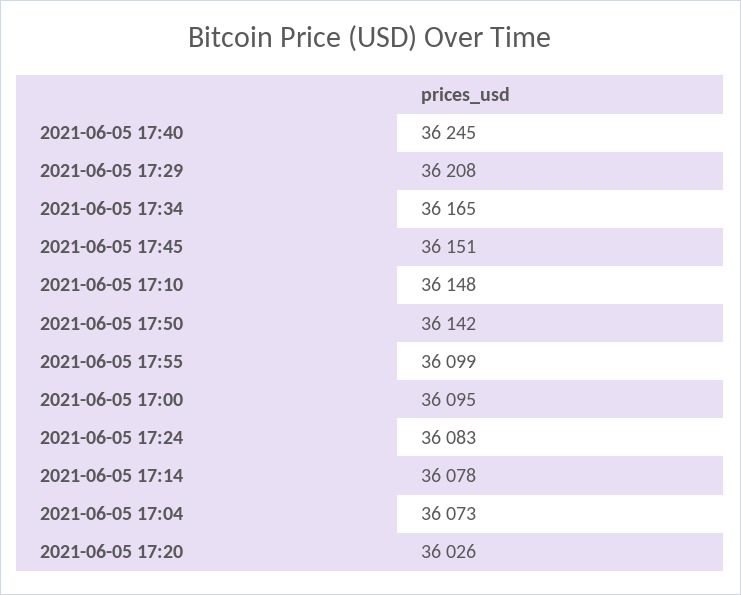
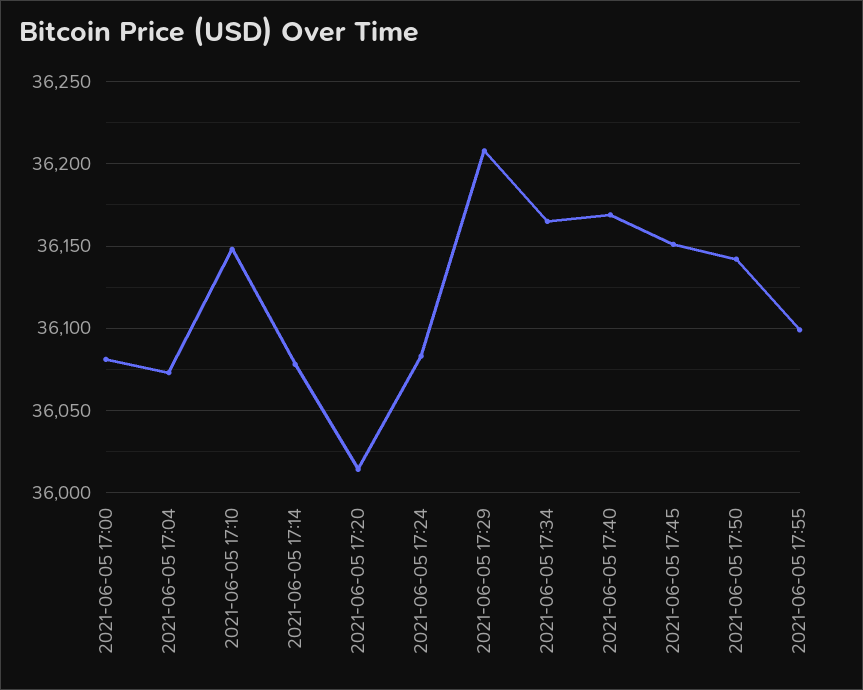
2021-06-05 17:40: 36245 -> 36170
2021-06-05 17:00: 36095 -> 36080
2021-06-05 17:20: 36026 -> 36015

